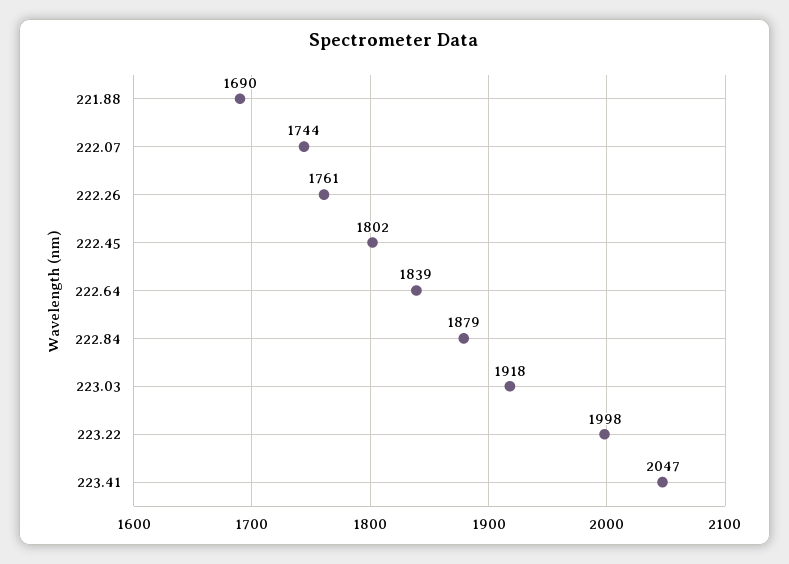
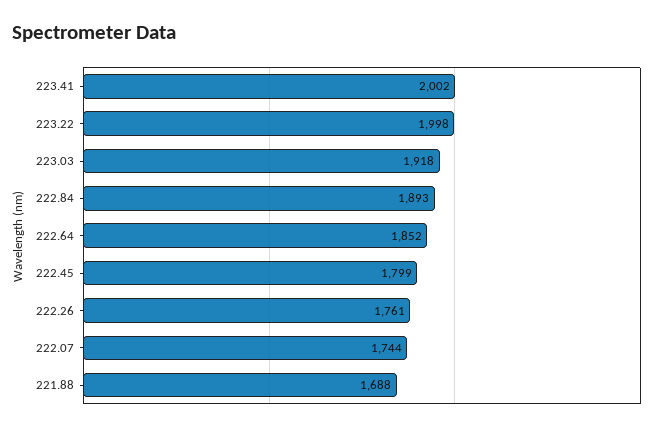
221.88: 1690 -> 1688
222.45: 1802 -> 1799
222.64: 1839 -> 1852
222.84: 1879 -> 1893
223.41: 2047 -> 2002

